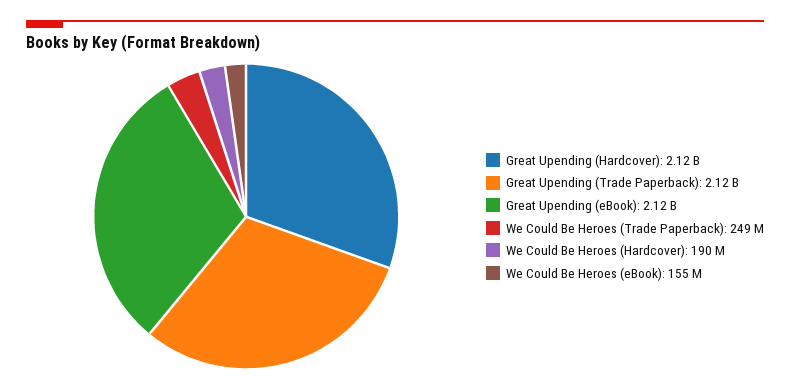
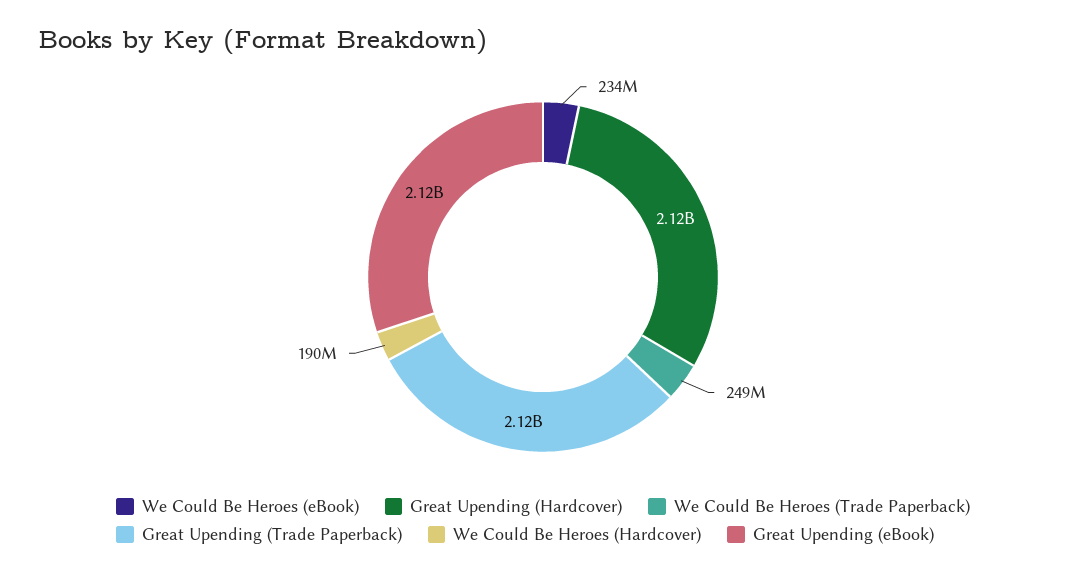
We Could Be Heroes (eBook): 155000000 -> 234000000

